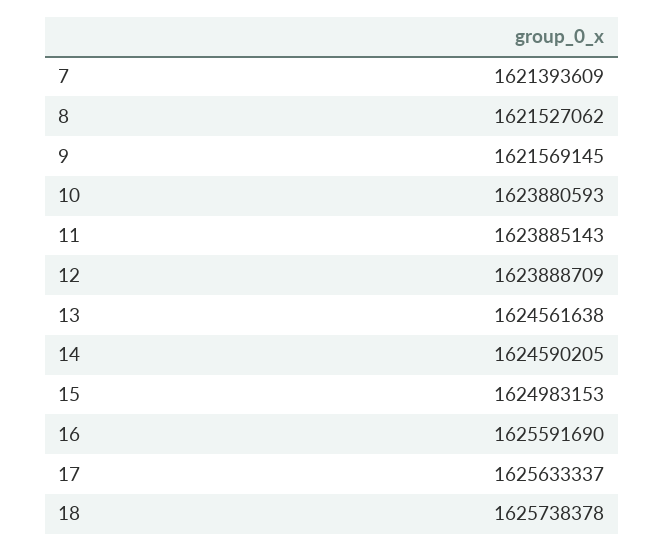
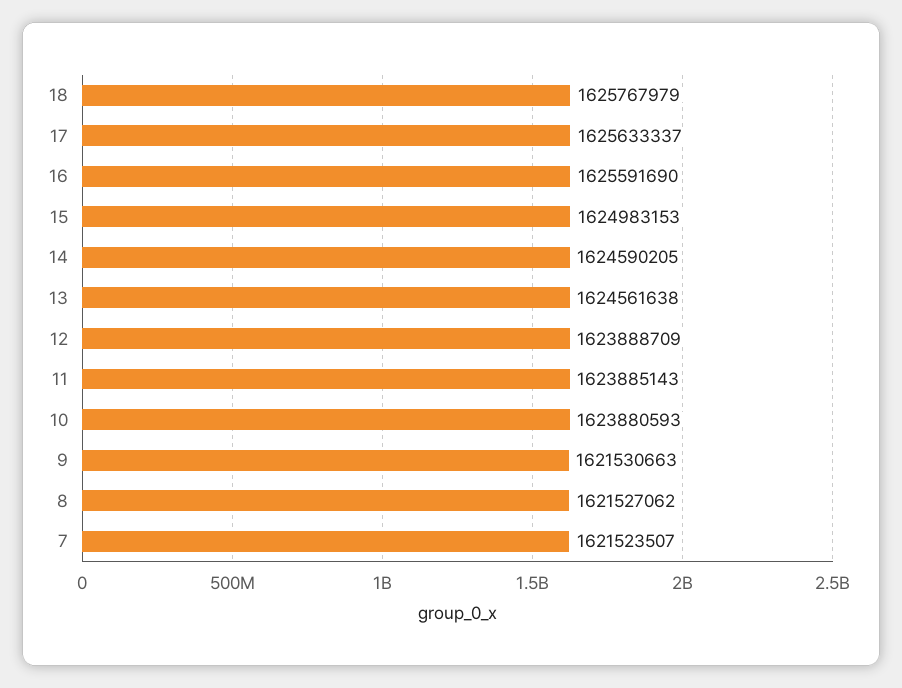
7: 1621393609 -> 1621523507
9: 1621569145 -> 1621530663
18: 1625738378 -> 1625767979

